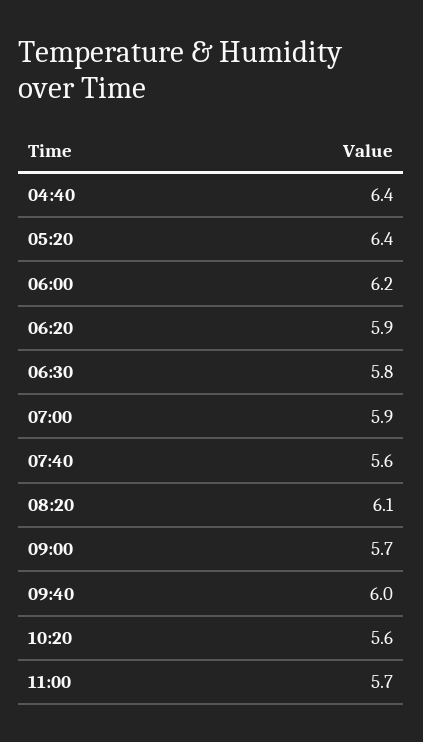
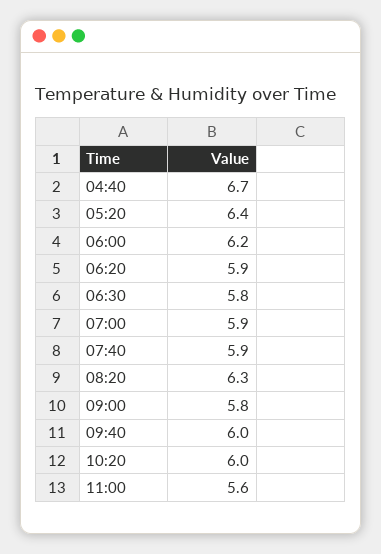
04:40: 6.4 -> 6.7
07:40: 5.6 -> 5.9
08:20: 6.1 -> 6.3
09:00: 5.7 -> 5.8
10:20: 5.6 -> 6
11:00: 5.7 -> 5.6

